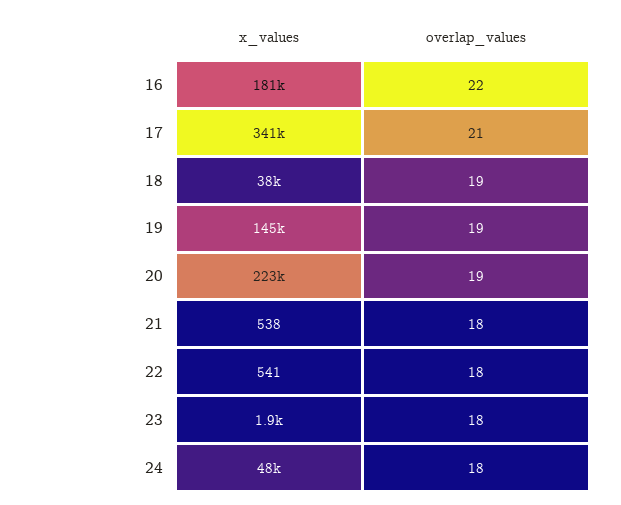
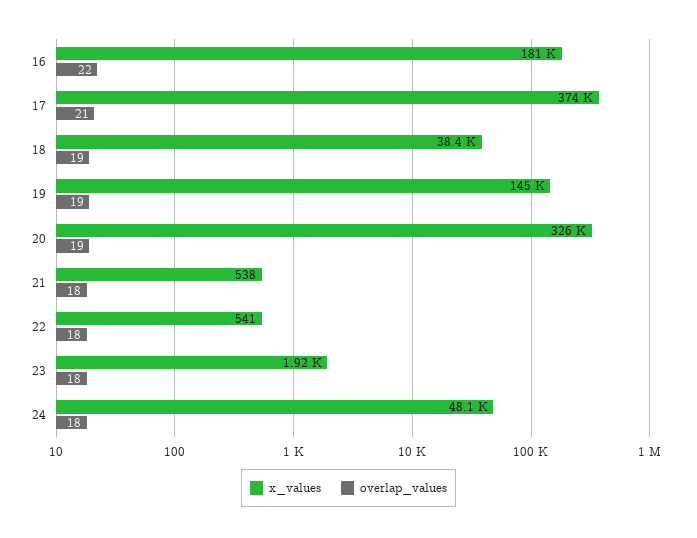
x_values, 17: 341000 -> 374000
x_values, 20: 223000 -> 326000

